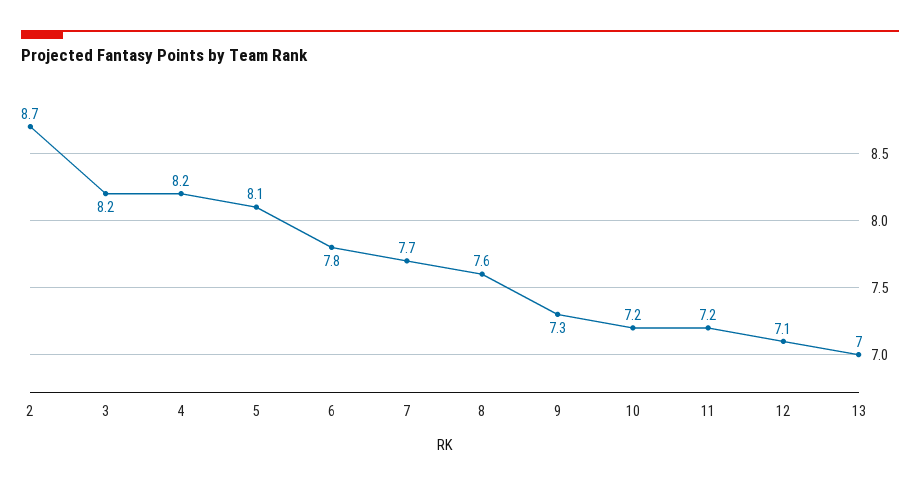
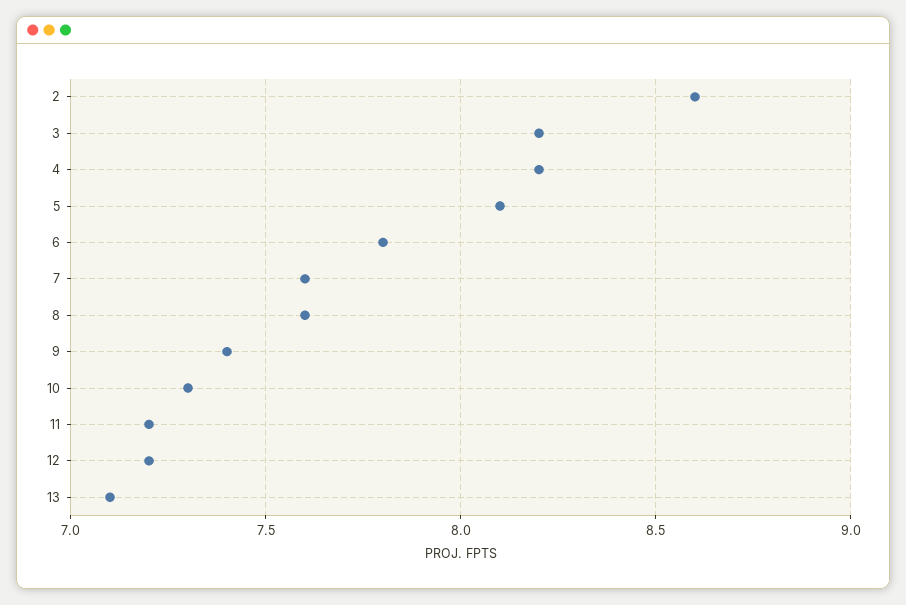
2: 8.7 -> 8.6
7: 7.7 -> 7.6
9: 7.3 -> 7.4
10: 7.2 -> 7.3
12: 7.1 -> 7.2
13: 7 -> 7.1

